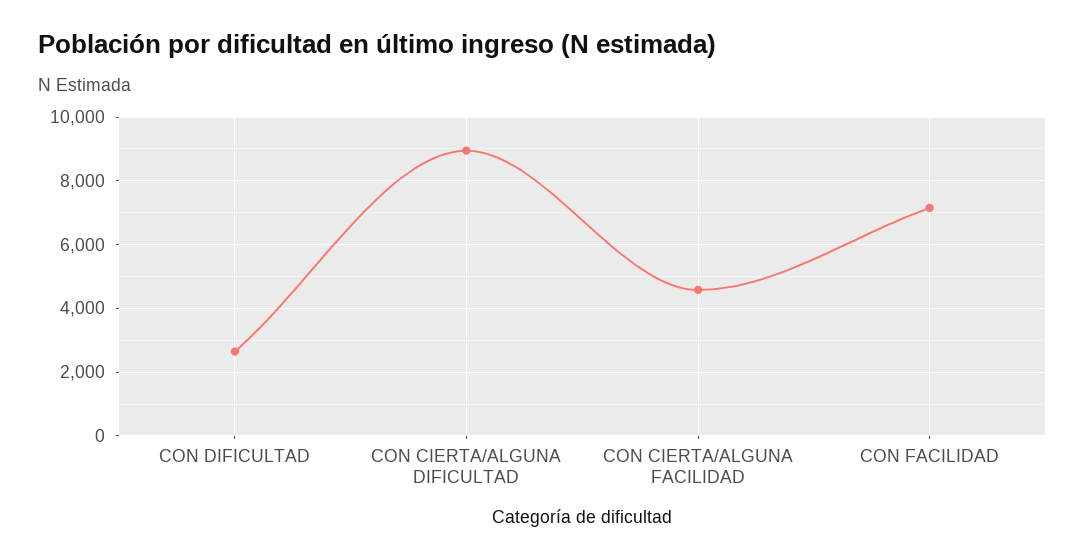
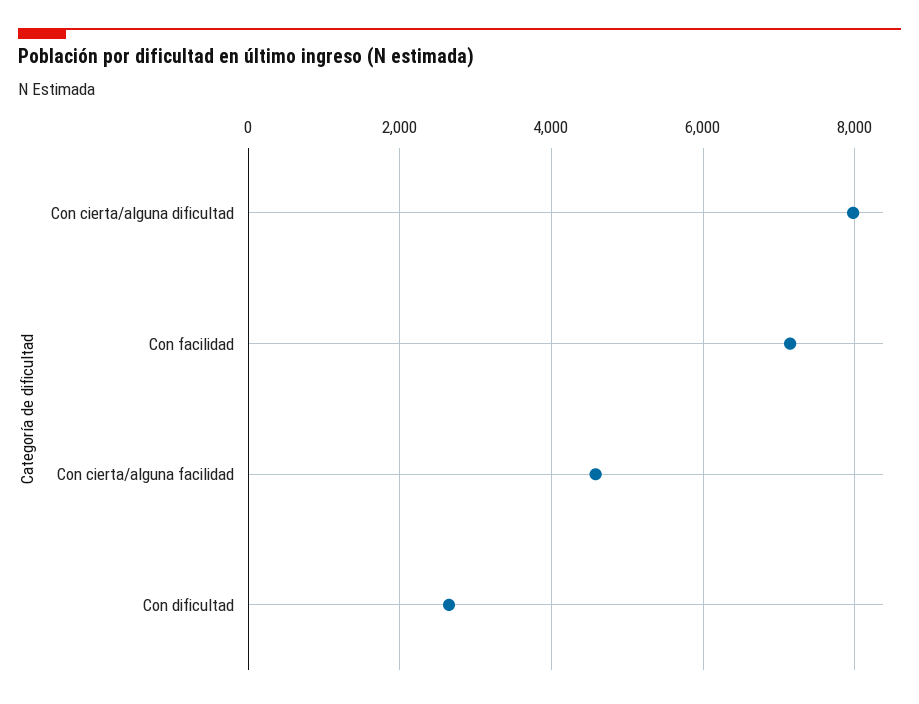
CON CIERTA/ALGUNA DIFICULTAD: 9000 -> 8000

